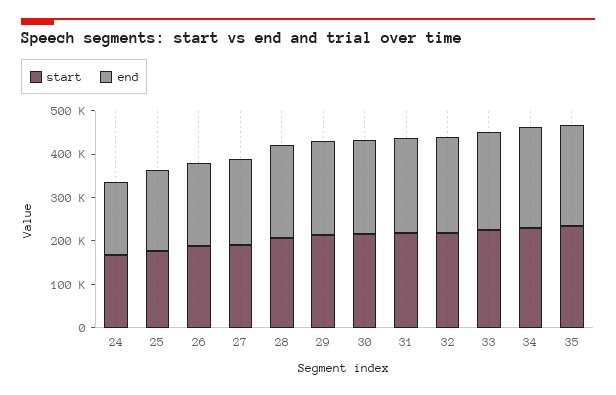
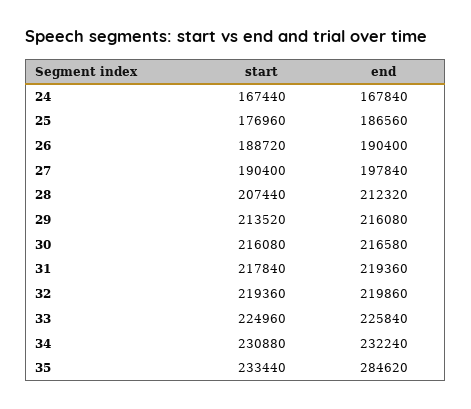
end, 35: 240000 -> 284620

